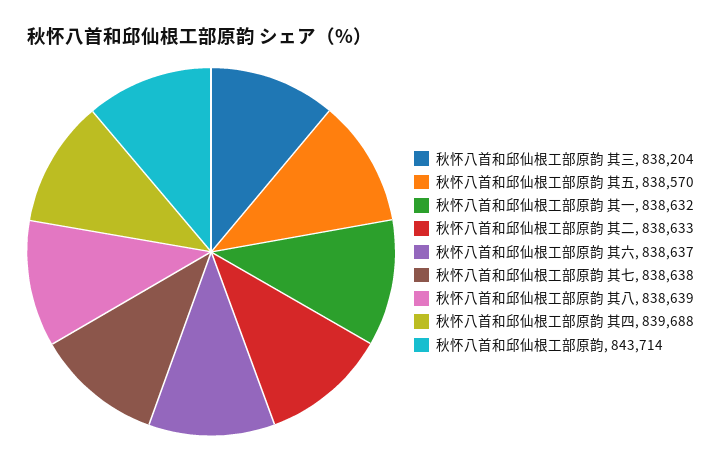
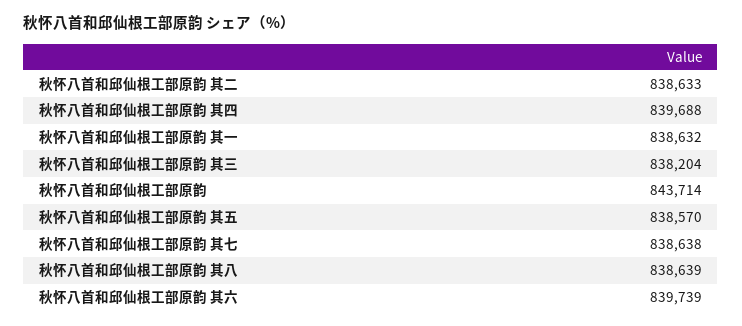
秋怀八首和邱仙根工部原韵 其六: 838637 -> 839739

